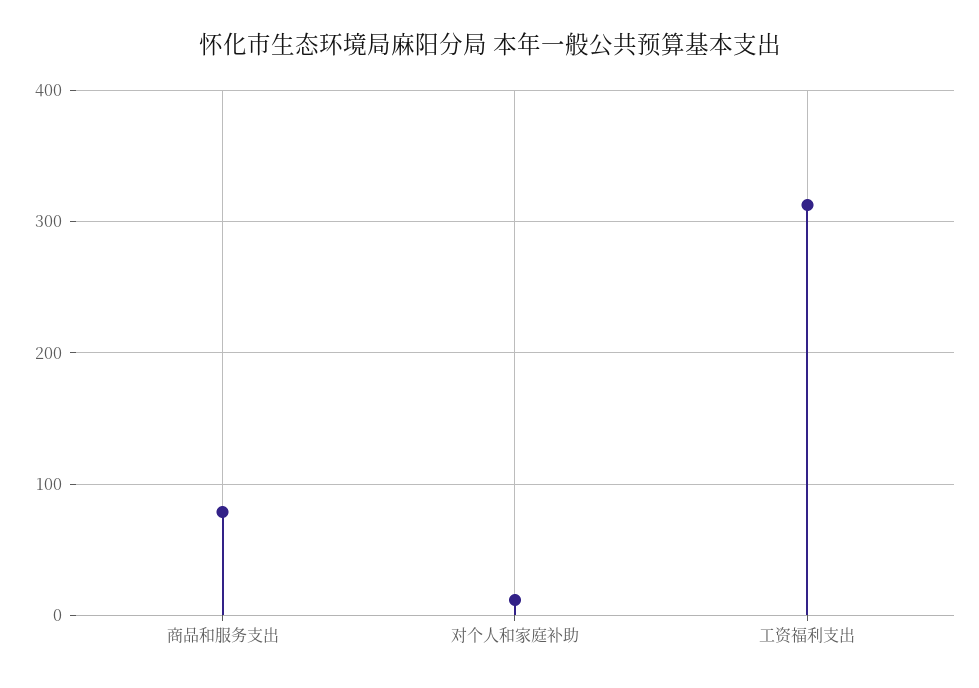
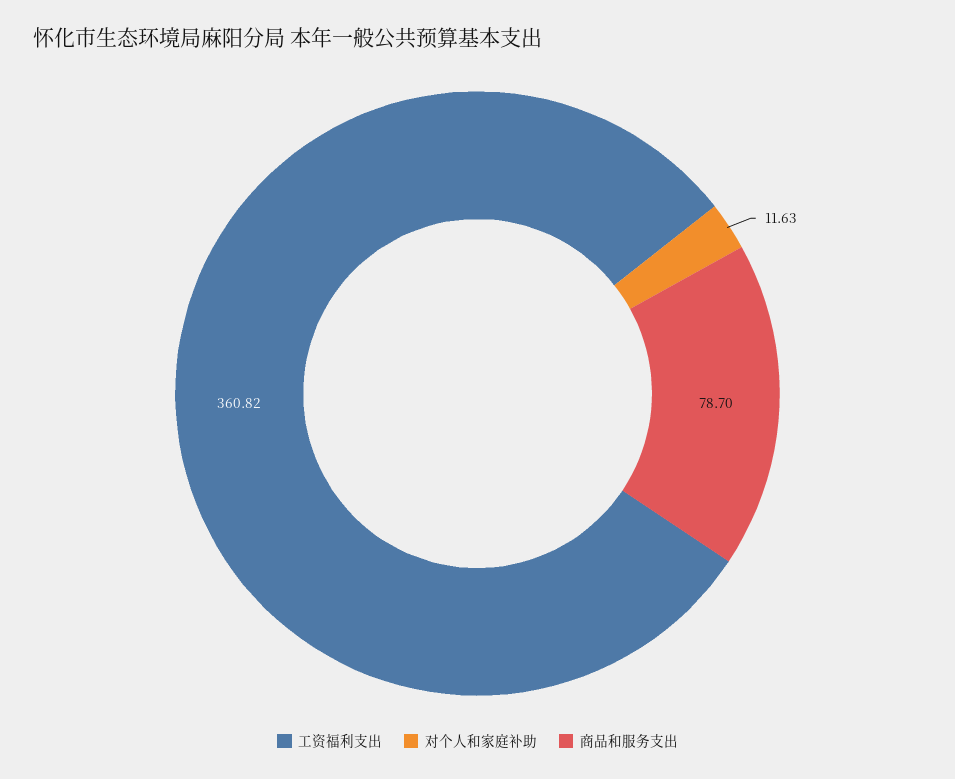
工资福利支出: 310 -> 360.82

